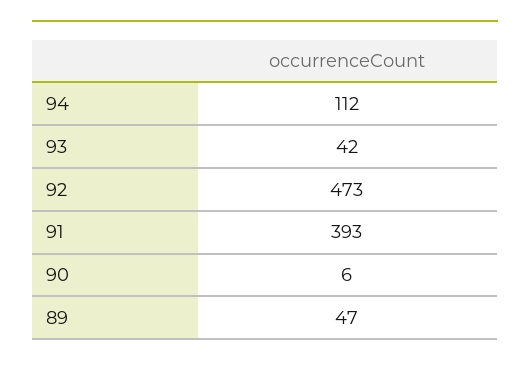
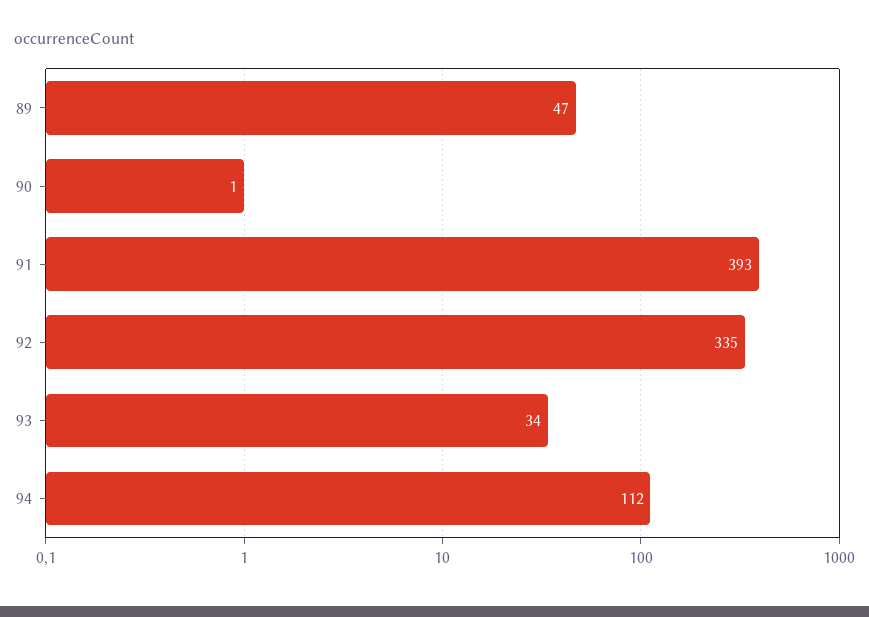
93: 42 -> 34
92: 473 -> 335
90: 6 -> 1

